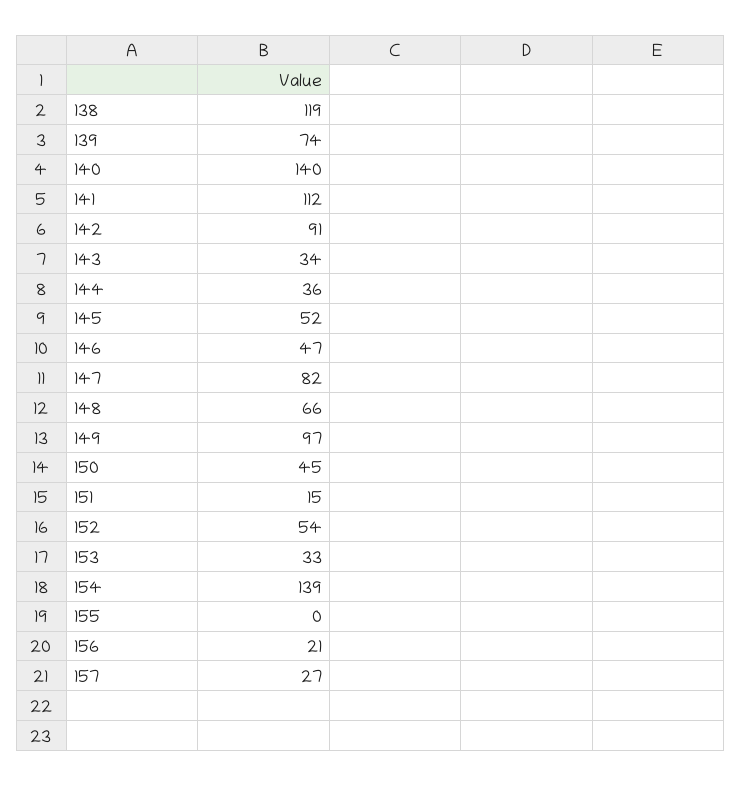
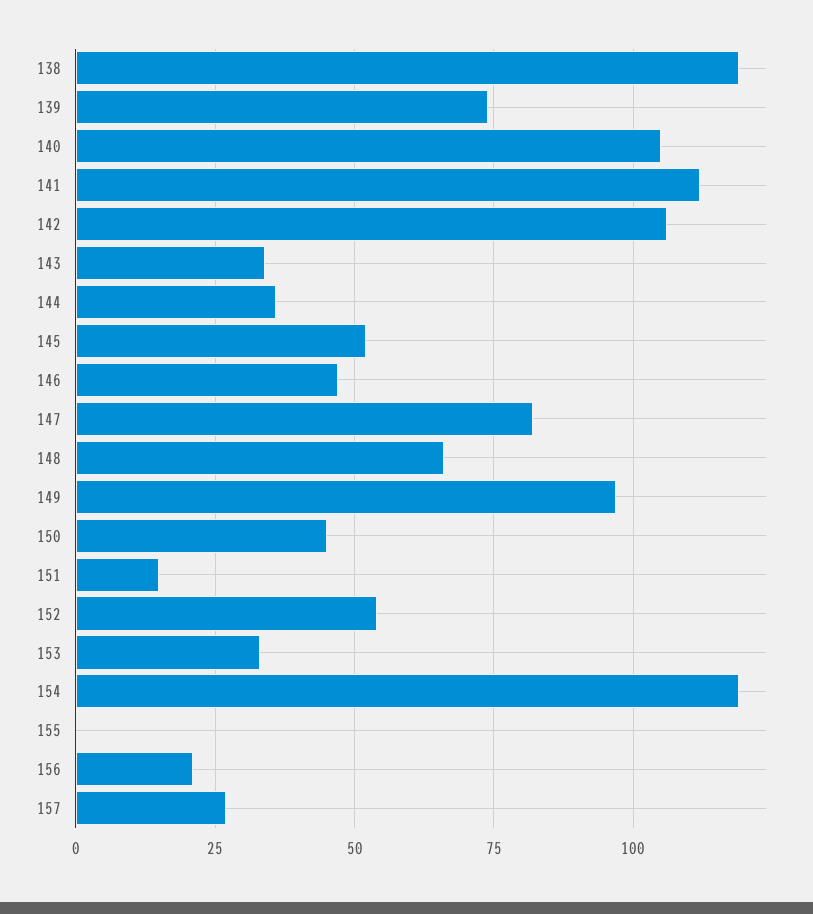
140: 140 -> 105
142: 91 -> 105
154: 139 -> 120

